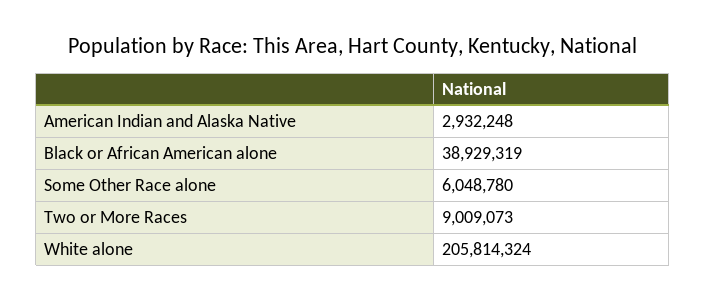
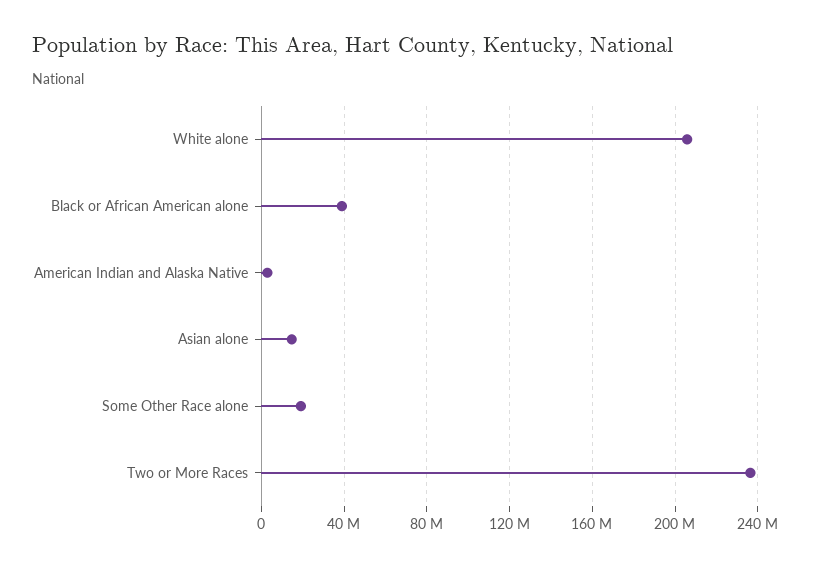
Some Other Race alone: 6048780 -> 20000000
Two or More Races: 9009073 -> 235000000
Asian alone: none -> 15000000

